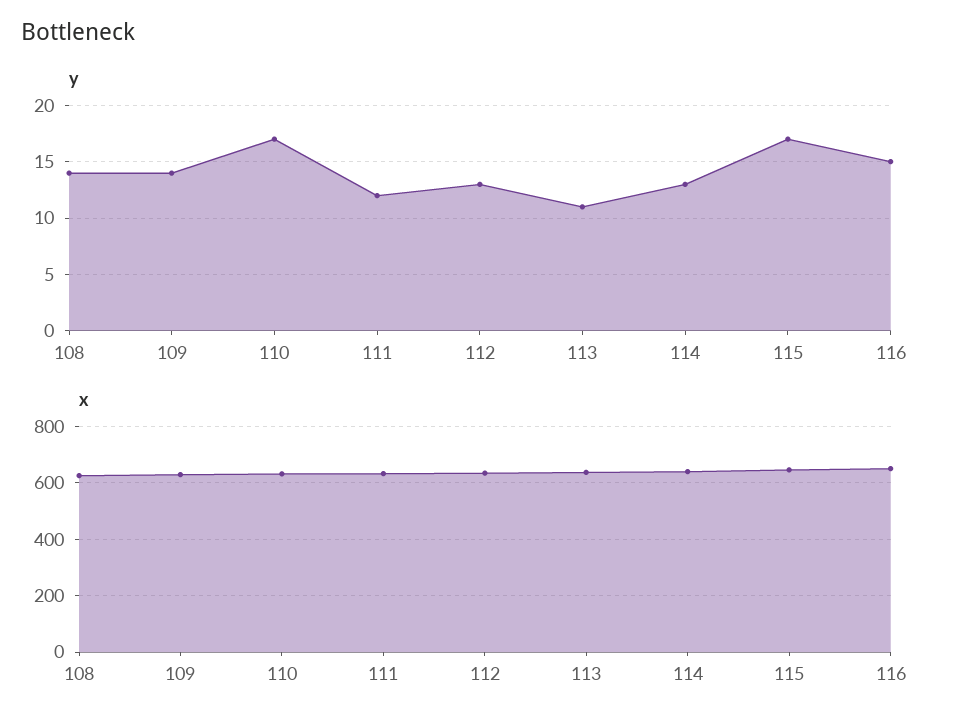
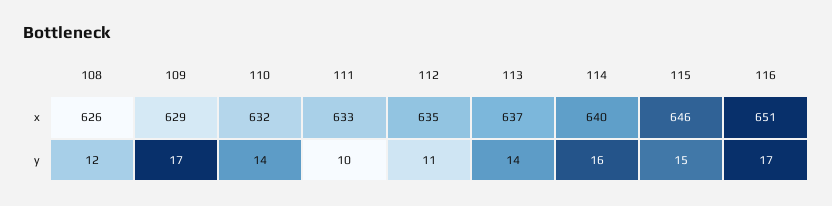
y, 108: 14 -> 12
y, 109: 14 -> 17
y, 110: 17 -> 14
y, 111: 12 -> 10
y, 112: 13 -> 11
y, 113: 11 -> 14
y, 114: 13 -> 16
y, 115: 17 -> 15
y, 116: 15 -> 17

